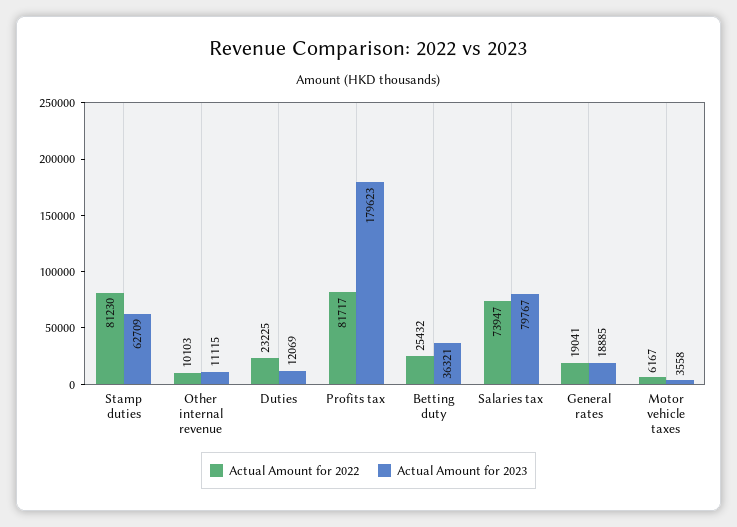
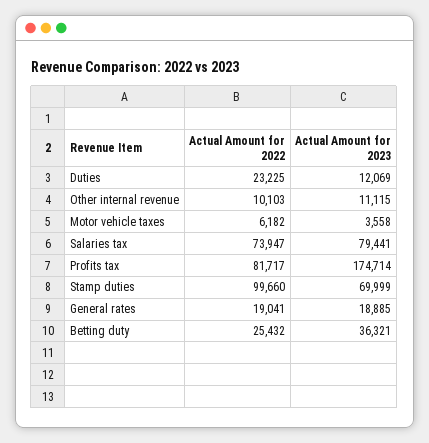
Actual Amount for 2022, Stamp duties: 81230 -> 99660
Actual Amount for 2023, Stamp duties: 62709 -> 69999
Actual Amount for 2023, Profits tax: 179623 -> 174714
Actual Amount for 2023, Salaries tax: 79767 -> 79441
Actual Amount for 2022, Motor vehicle taxes: 6167 -> 6182

